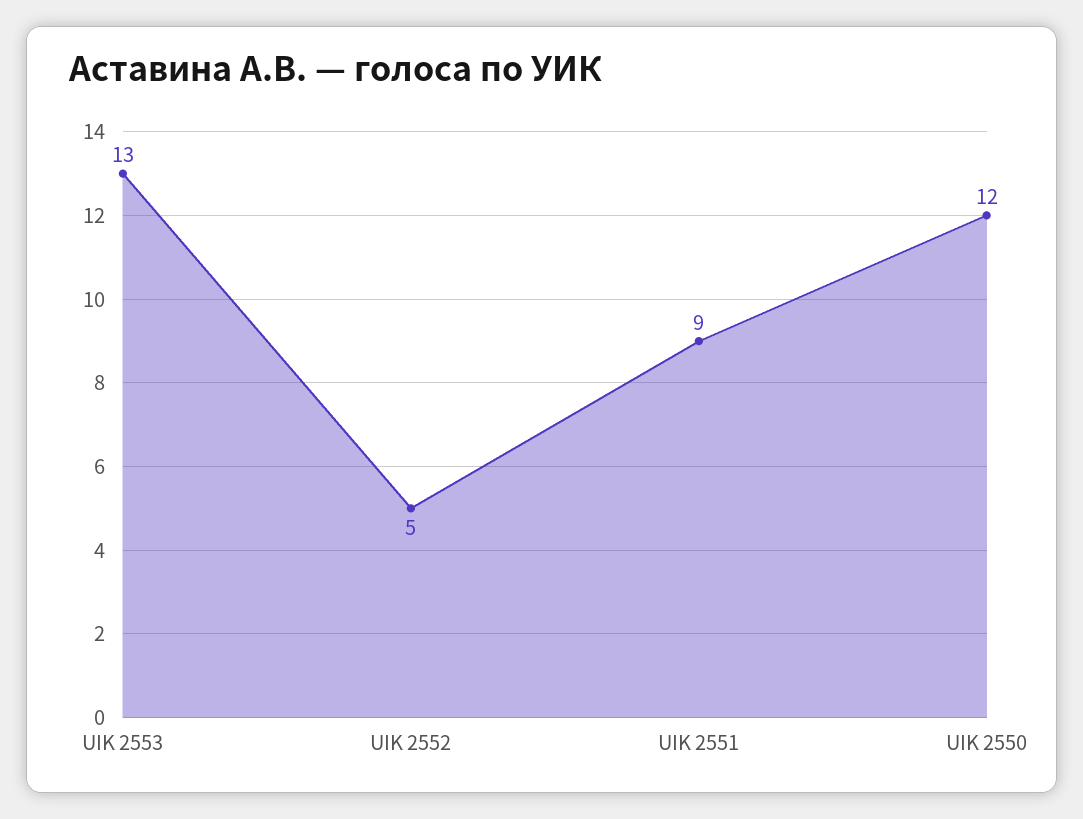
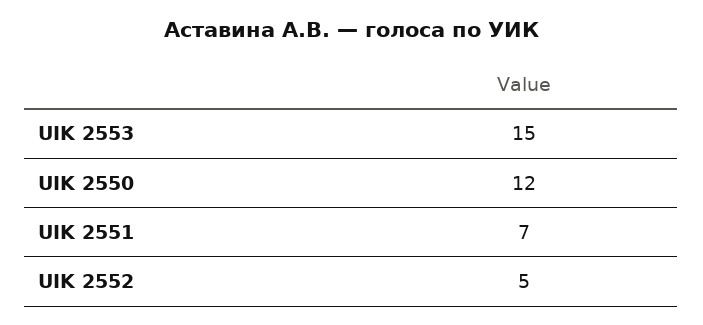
UIK 2553: 13 -> 15
UIK 2551: 9 -> 7

